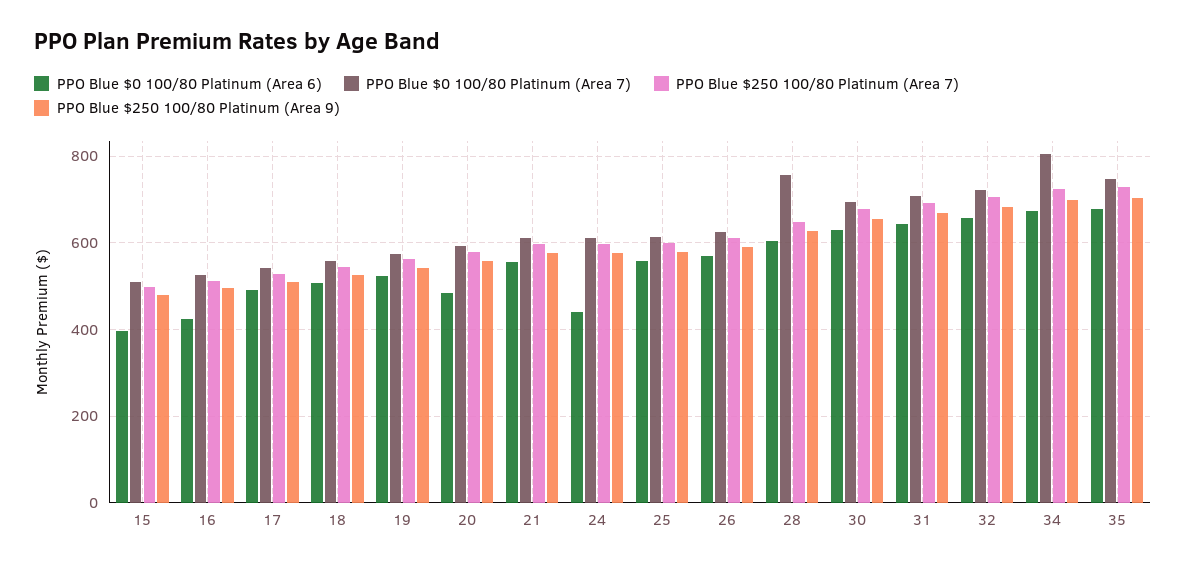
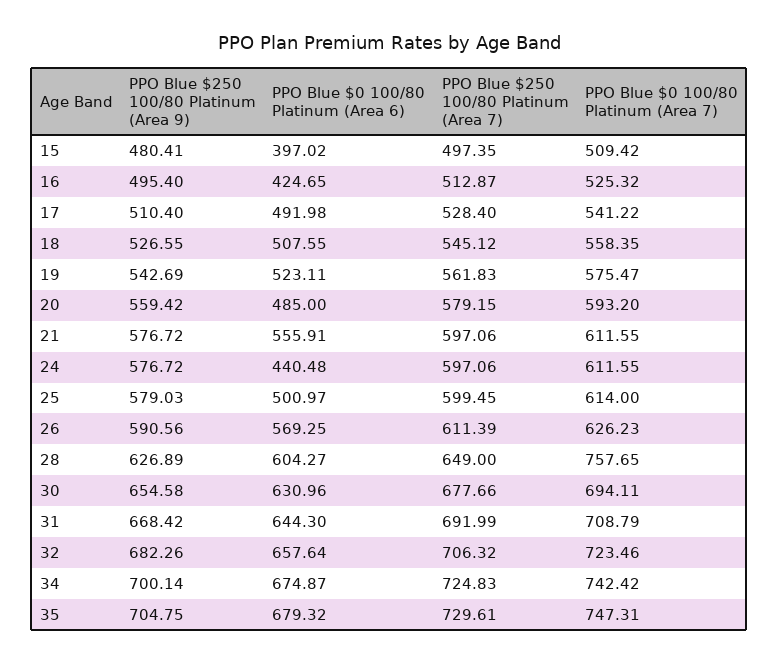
PPO Blue $0 100/80 Platinum (Area 6), 25: 560 -> 500.97
PPO Blue $0 100/80 Platinum (Area 7), 34: 800 -> 742.42

